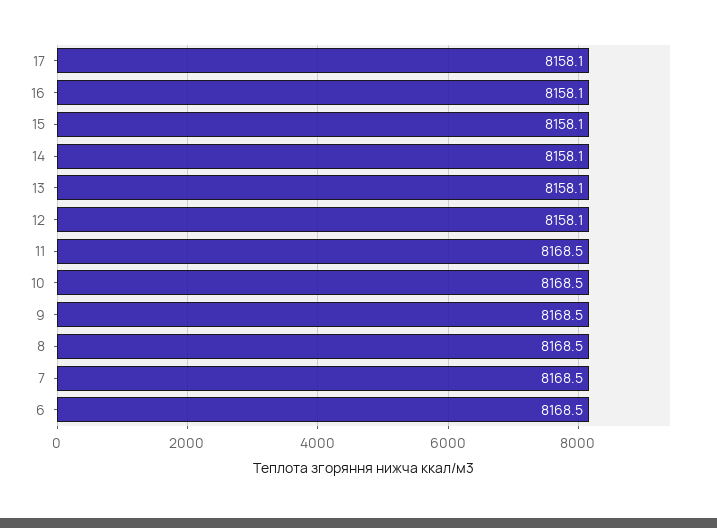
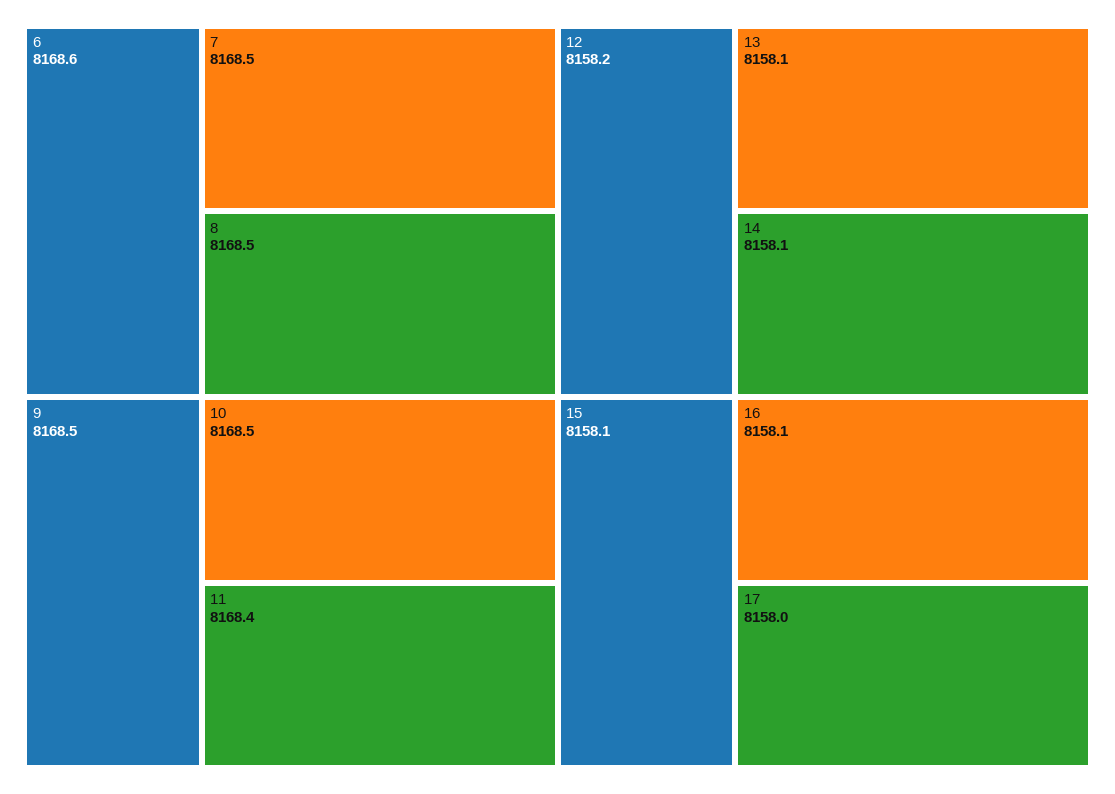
17: 8158.1 -> 8158
12: 8158.1 -> 8158.2
11: 8168.5 -> 8168.4
6: 8168.5 -> 8168.6

